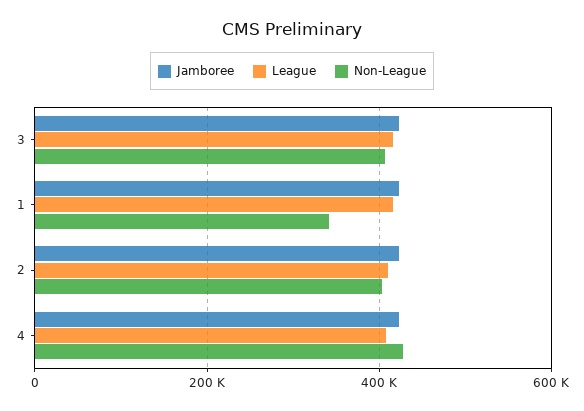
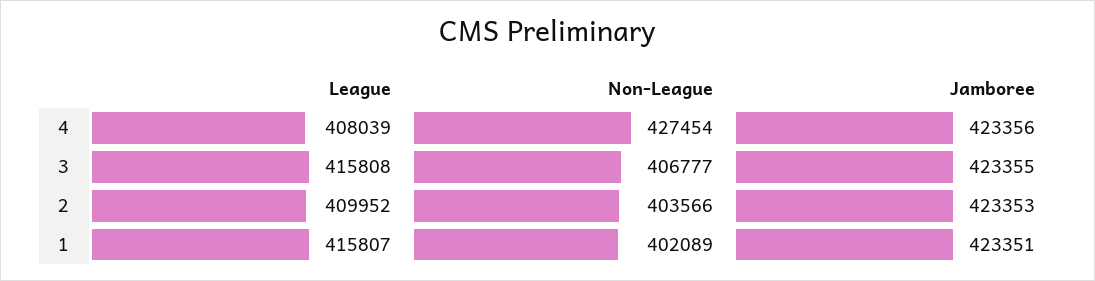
Non-League, 1: 340000 -> 402089

